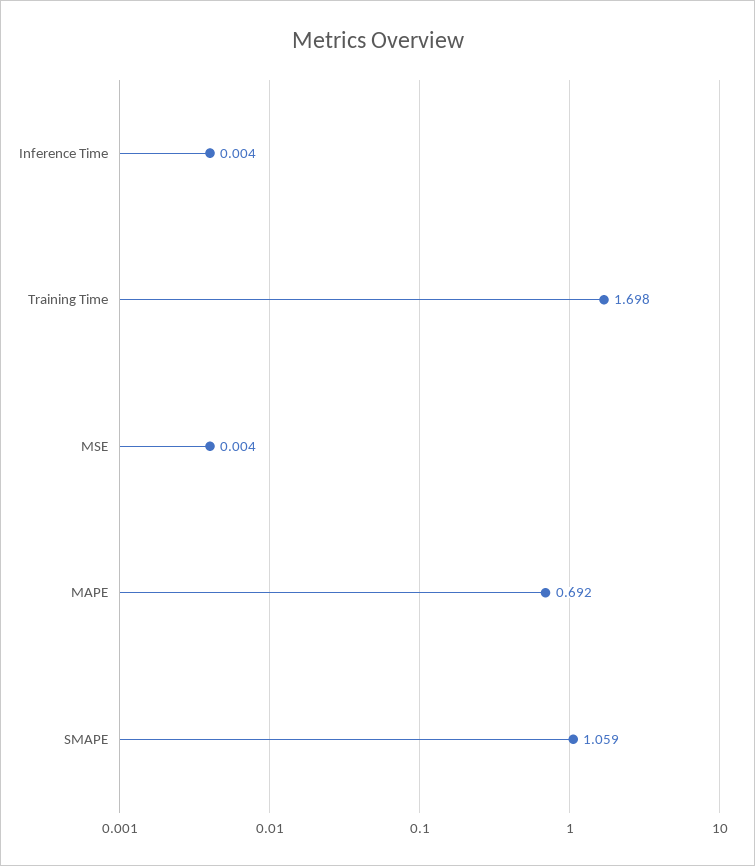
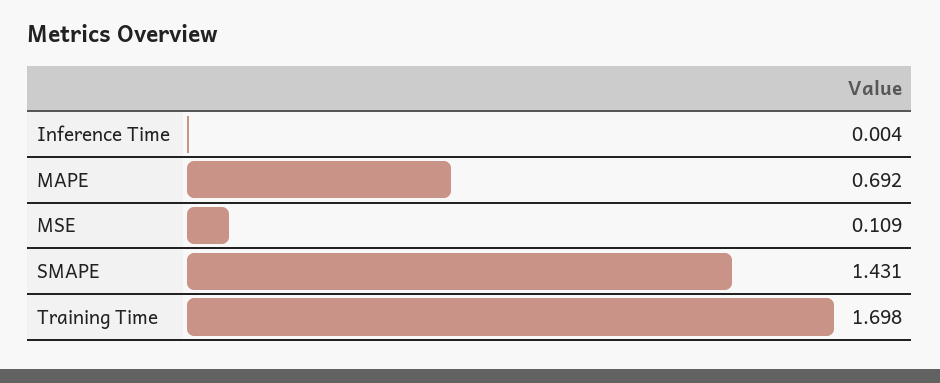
MSE: 0.004 -> 0.109
SMAPE: 1.059 -> 1.431

